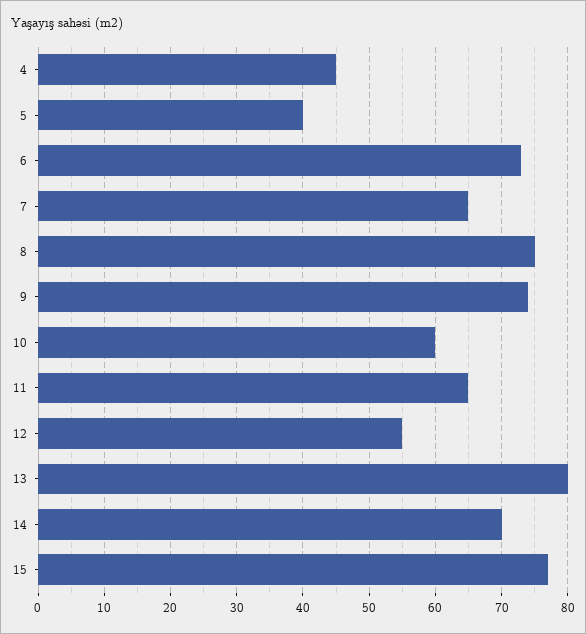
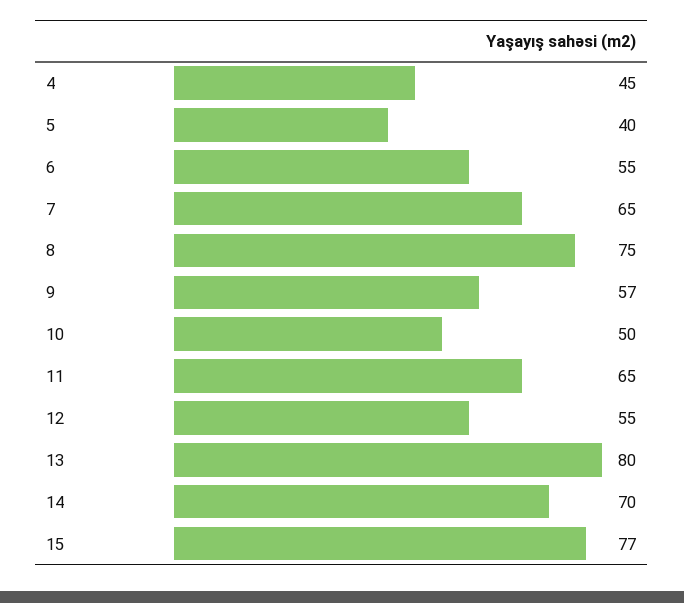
6: 73 -> 55
9: 74 -> 57
10: 60 -> 50

